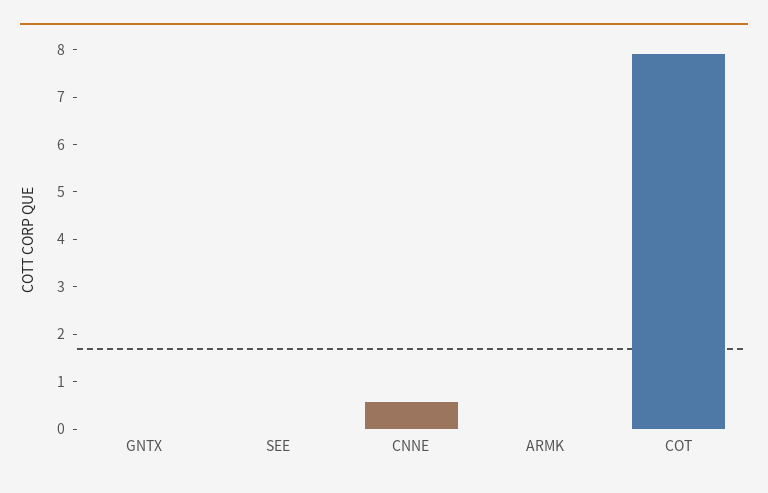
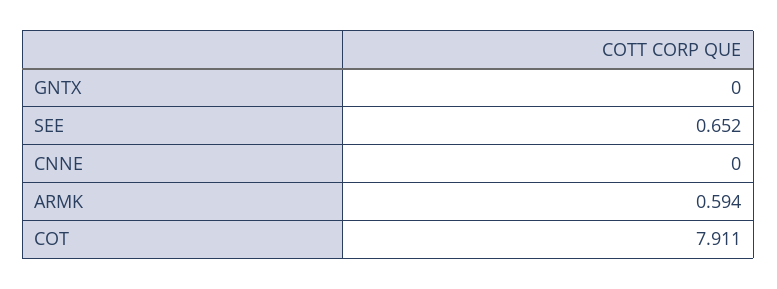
SEE: 0 -> 0.652
CNNE: 0.6 -> 0
ARMK: 0 -> 0.594

